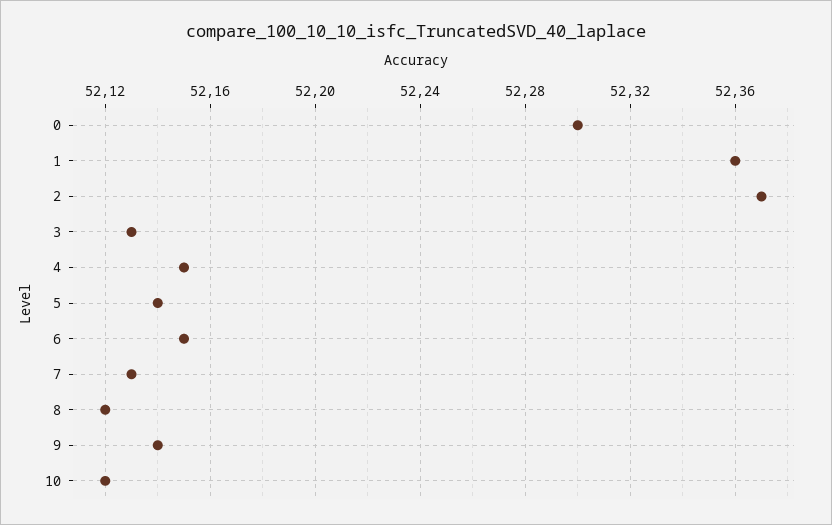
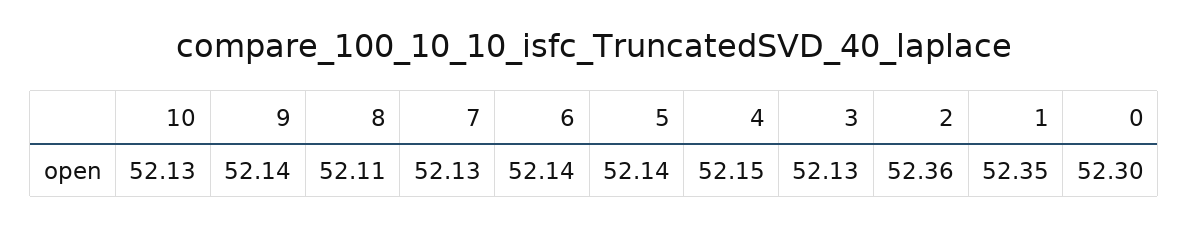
1: 52.36 -> 52.35
2: 52.37 -> 52.36
6: 52.15 -> 52.14
8: 52.12 -> 52.11
10: 52.12 -> 52.13

